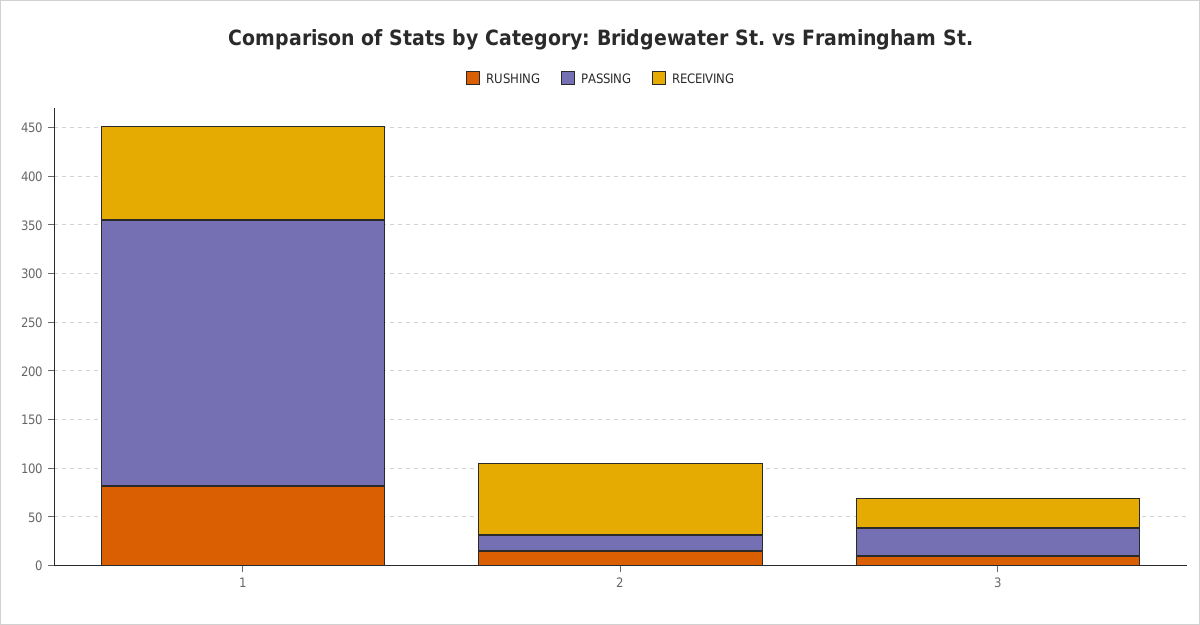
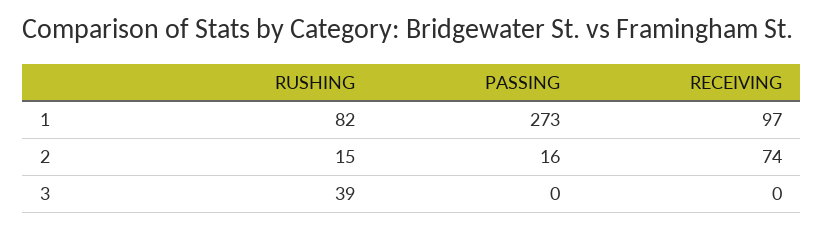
RUSHING, 3: 10 -> 39
PASSING, 3: 30 -> 0
RECEIVING, 3: 30 -> 0

